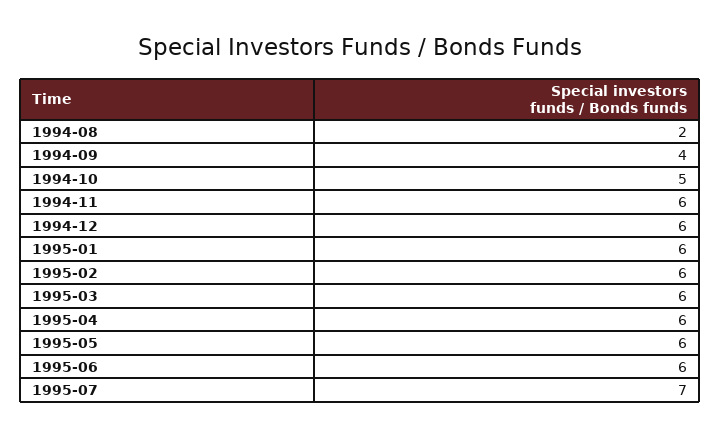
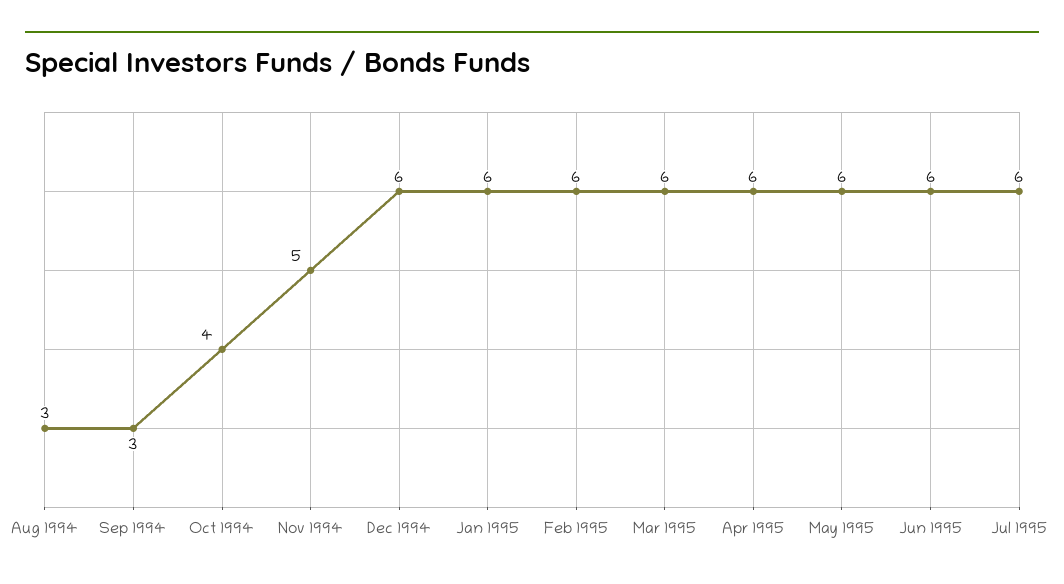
1994-08: 2 -> 3
1994-09: 4 -> 3
1994-10: 5 -> 4
1994-11: 6 -> 5
1995-07: 7 -> 6

